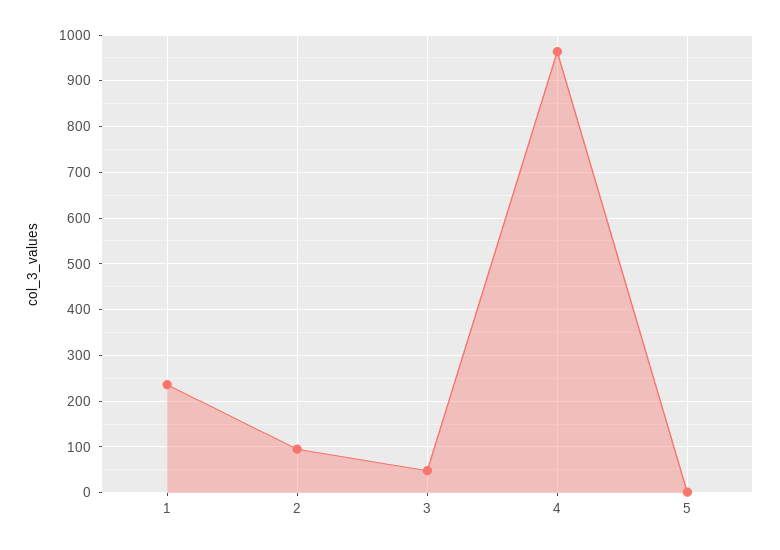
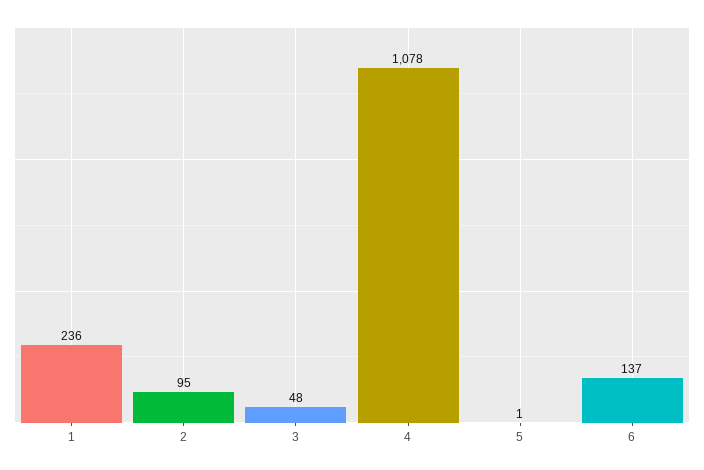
4: 960 -> 1078
6: none -> 137

